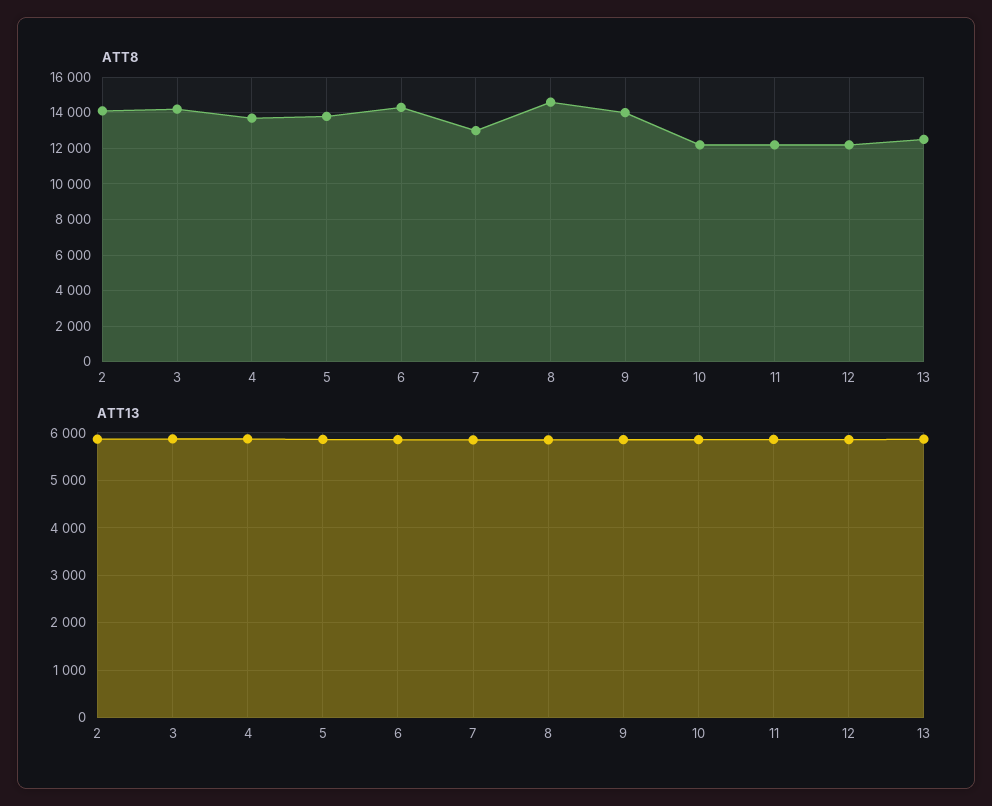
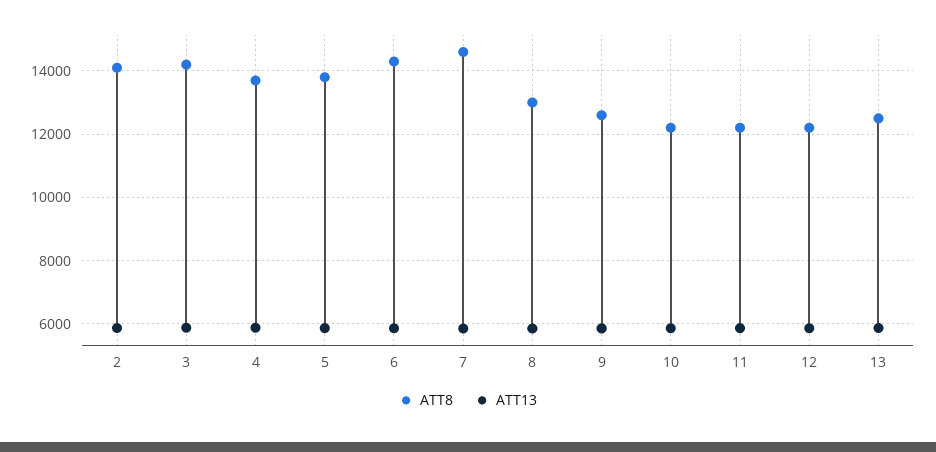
ATT8, 7: 13000 -> 14600
ATT8, 8: 14500 -> 13000
ATT8, 9: 14000 -> 12600

